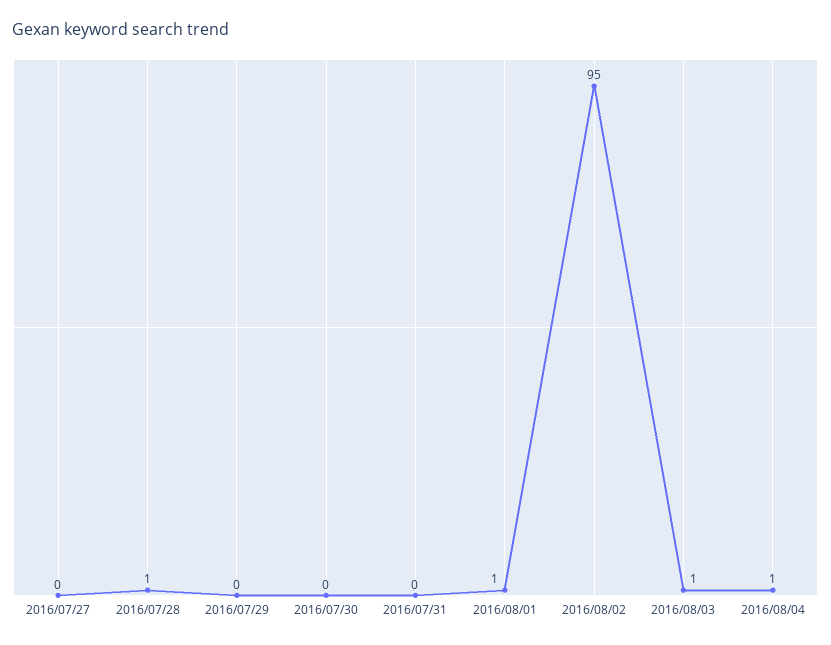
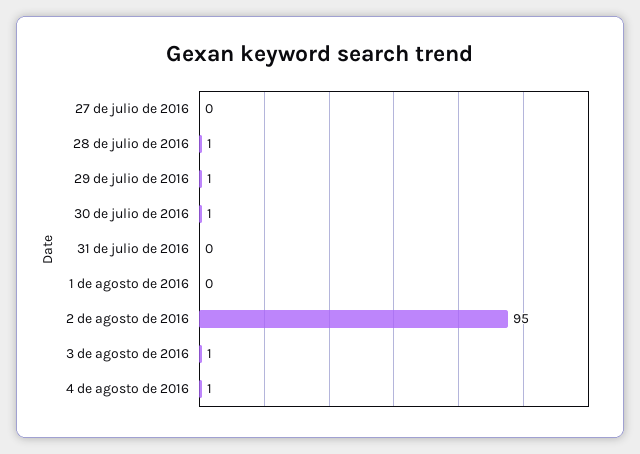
2016/07/29: 0 -> 1
2016/07/30: 0 -> 1
2016/08/01: 1 -> 0

